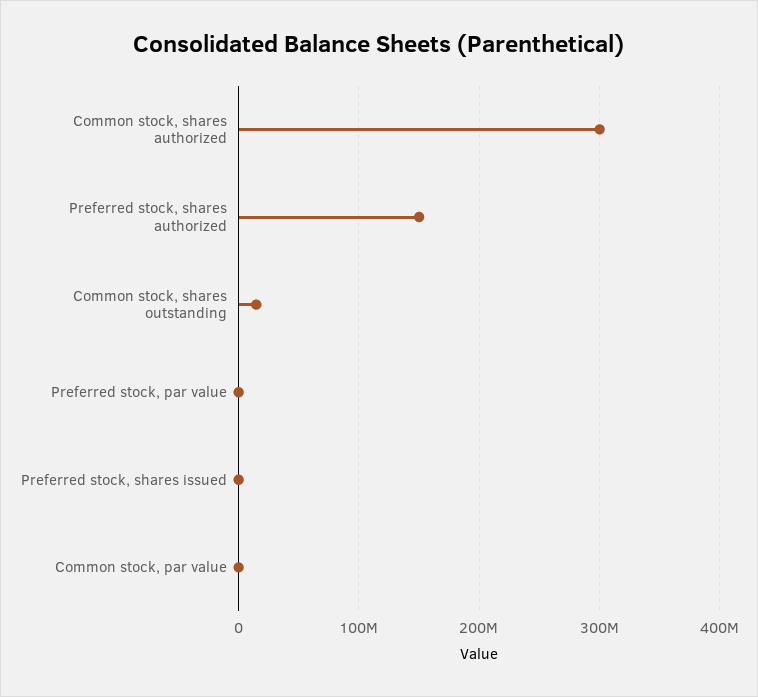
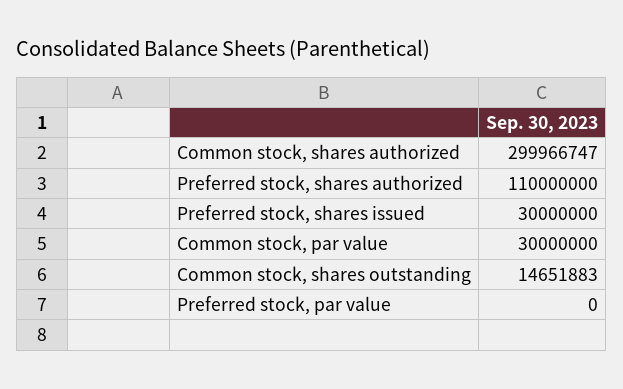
Preferred stock, shares authorized: 150000000 -> 110000000
Preferred stock, shares issued: 0 -> 30000000
Common stock, par value: 0 -> 30000000

